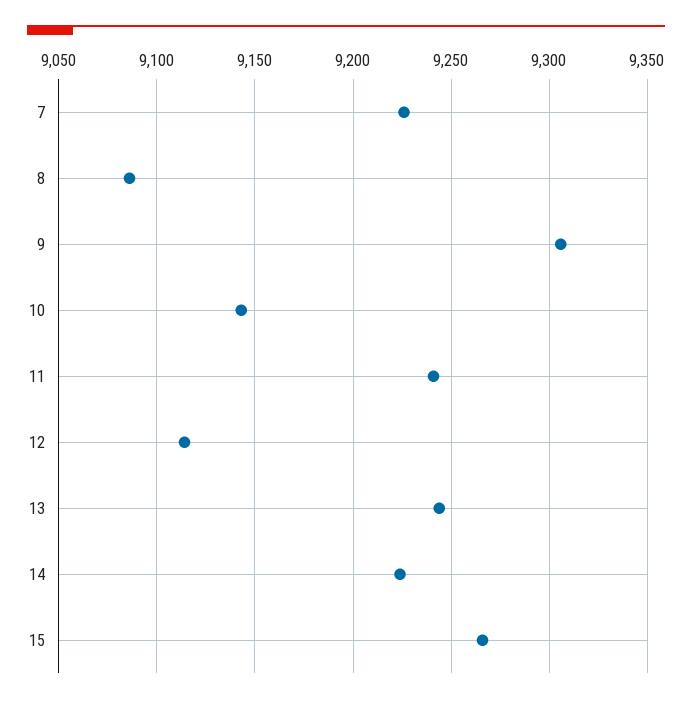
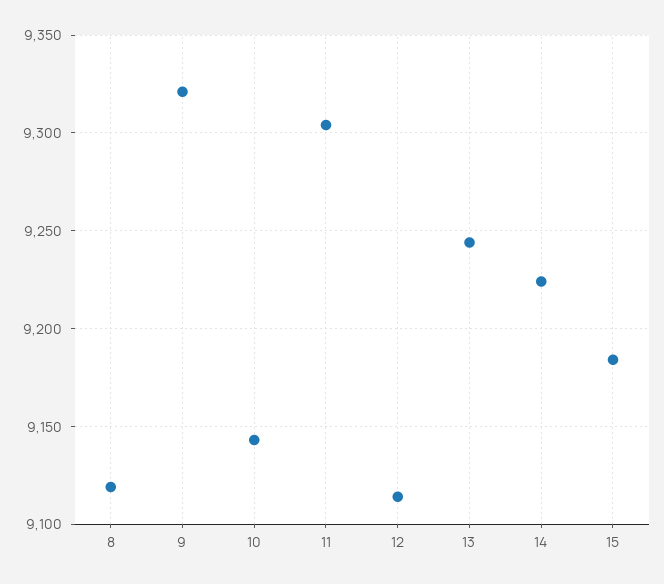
7: 9225 -> none
8: 9085 -> 9120
9: 9305 -> 9320
11: 9240 -> 9305
15: 9265 -> 9185

